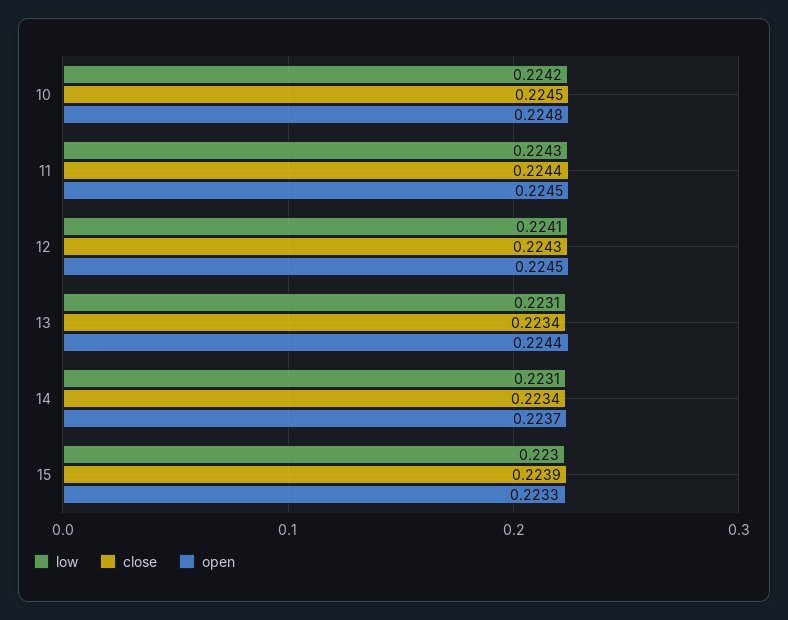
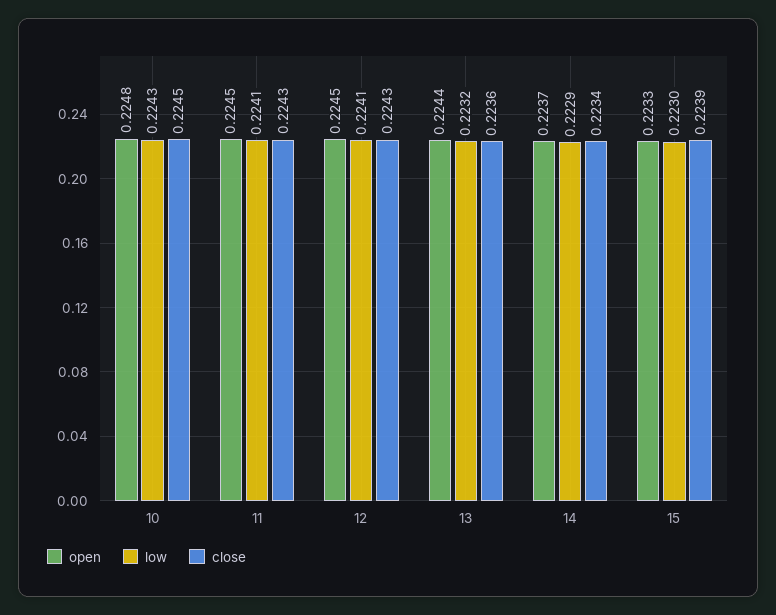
low, 10: 0.2242 -> 0.2243
low, 11: 0.2243 -> 0.2241
close, 11: 0.2244 -> 0.2243
low, 13: 0.2231 -> 0.2232
close, 13: 0.2234 -> 0.2236
low, 14: 0.2231 -> 0.2229

